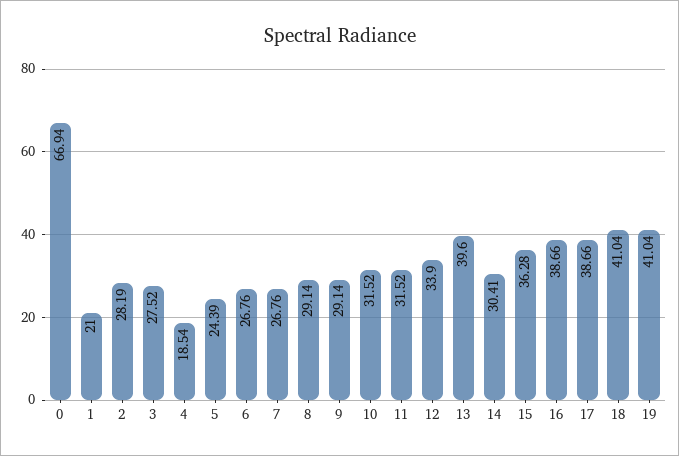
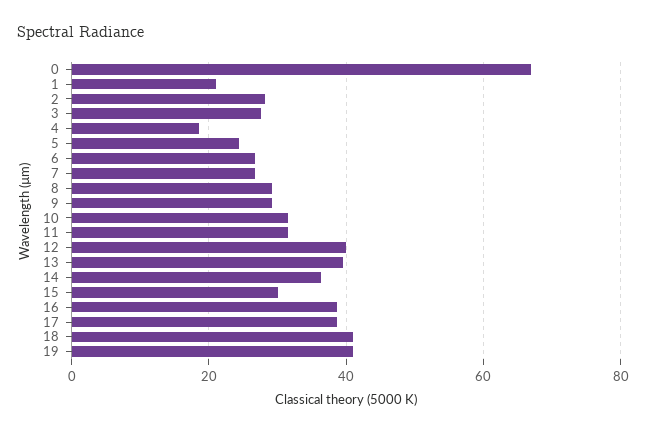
12: 33.9 -> 40
14: 30.41 -> 36
15: 36.28 -> 30

